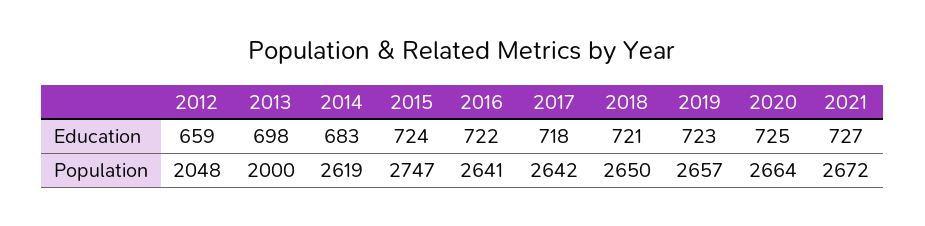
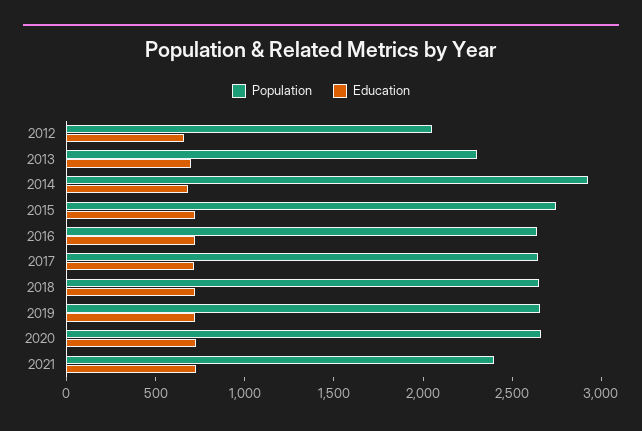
Population, 2013: 2000 -> 2300
Population, 2014: 2619 -> 2900
Population, 2021: 2672 -> 2400

